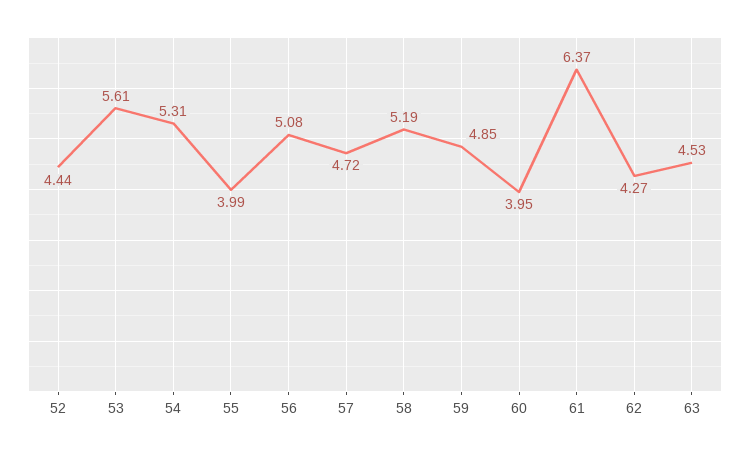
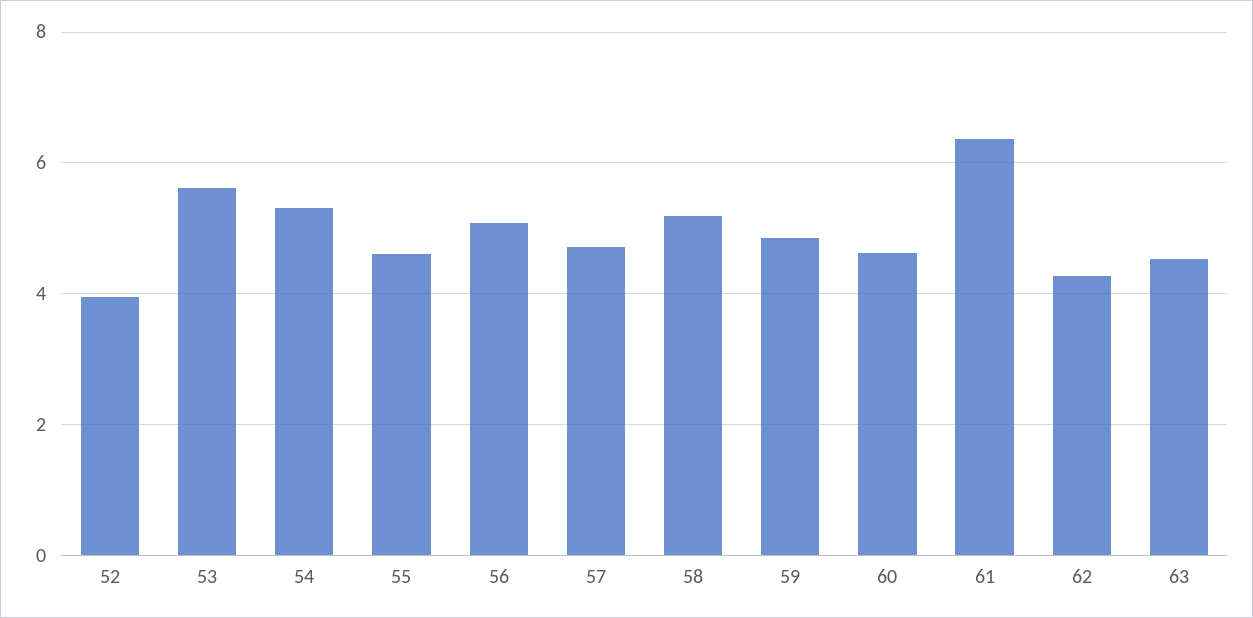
52: 4.44 -> 4
55: 3.99 -> 4.6
60: 3.95 -> 4.6

